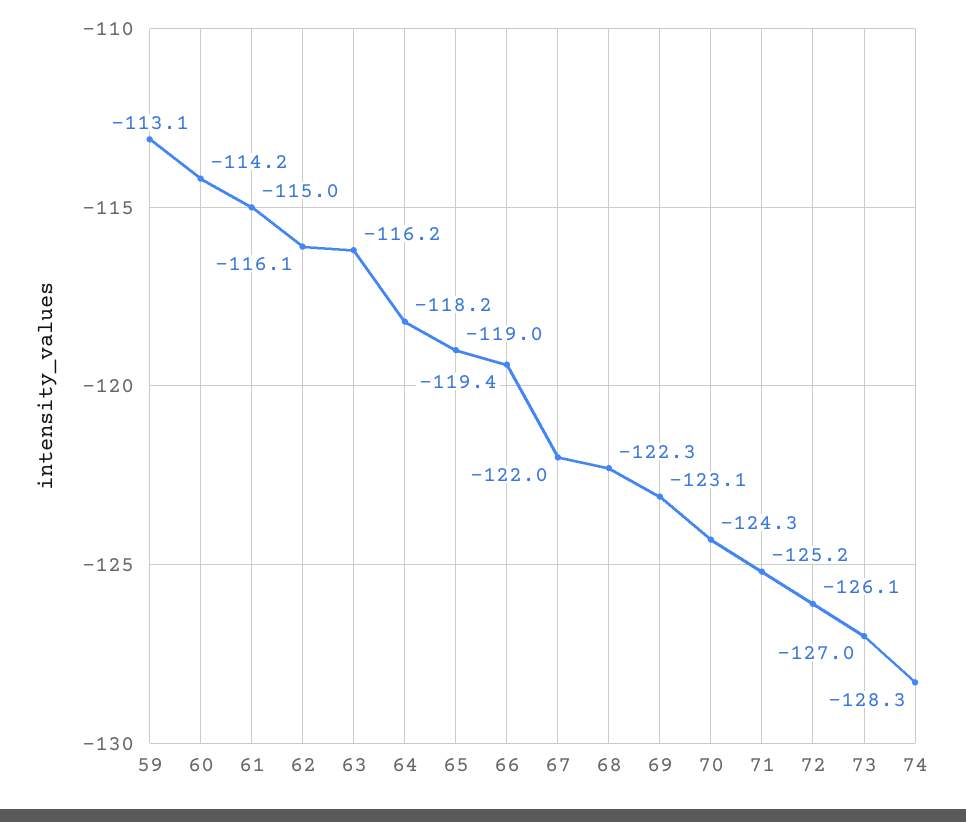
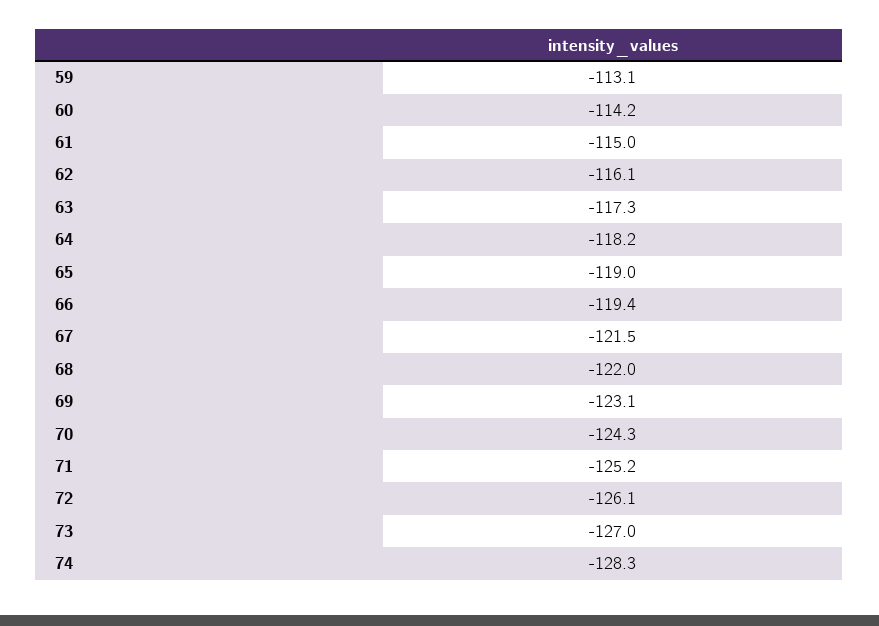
63: -116.2 -> -117.3
67: -122 -> -121.5
68: -122.3 -> -122

